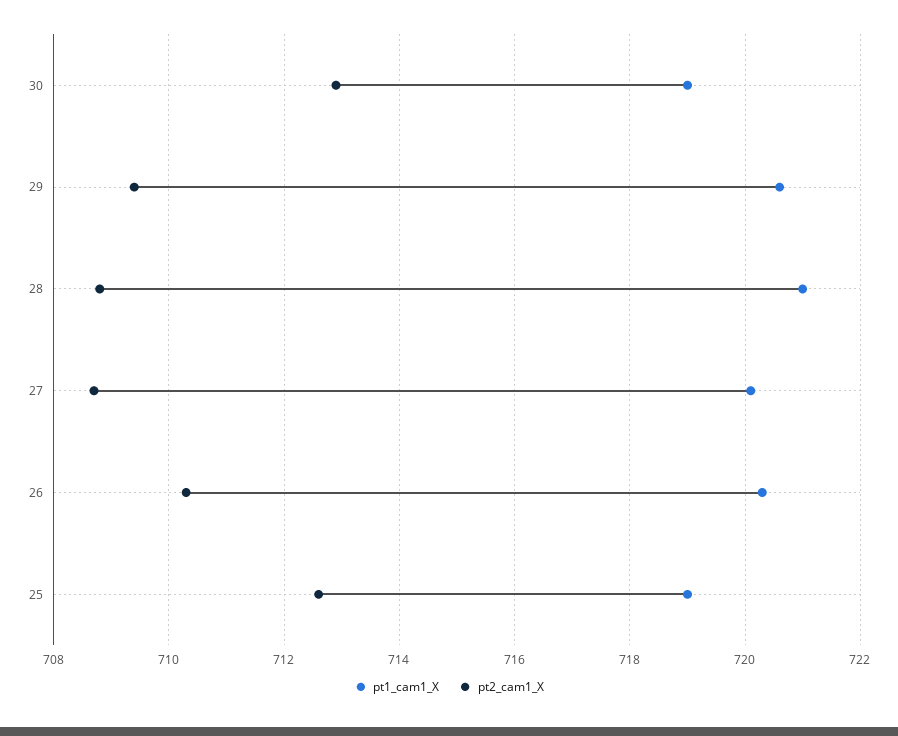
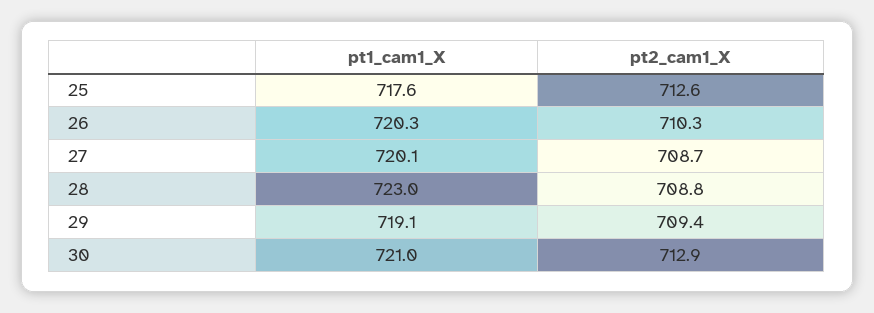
pt1_cam1_X, 30: 719 -> 721
pt1_cam1_X, 29: 720.5 -> 719.1
pt1_cam1_X, 28: 721 -> 723
pt1_cam1_X, 25: 719 -> 717.6

